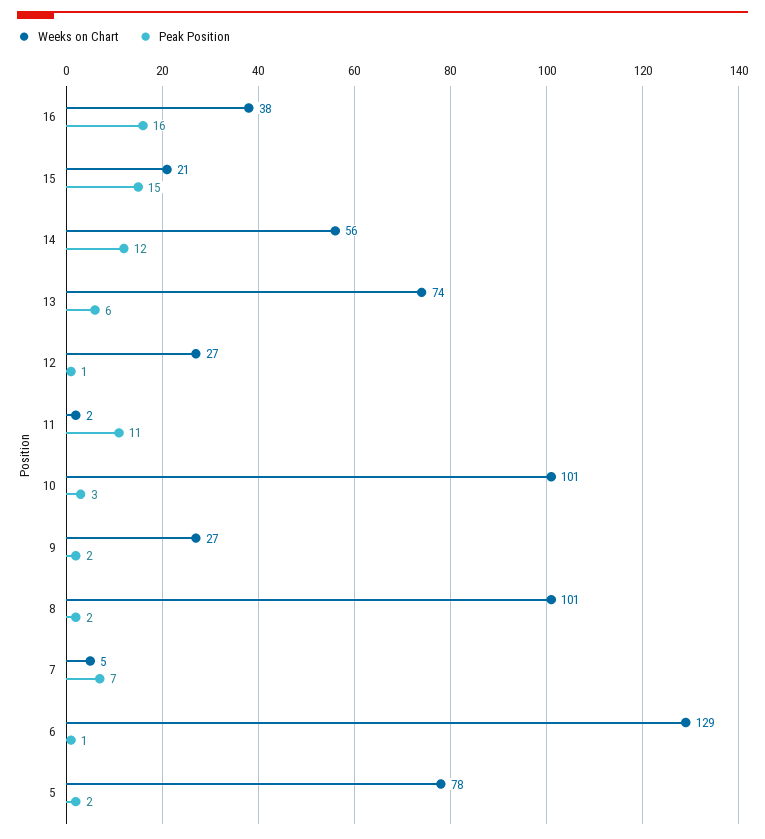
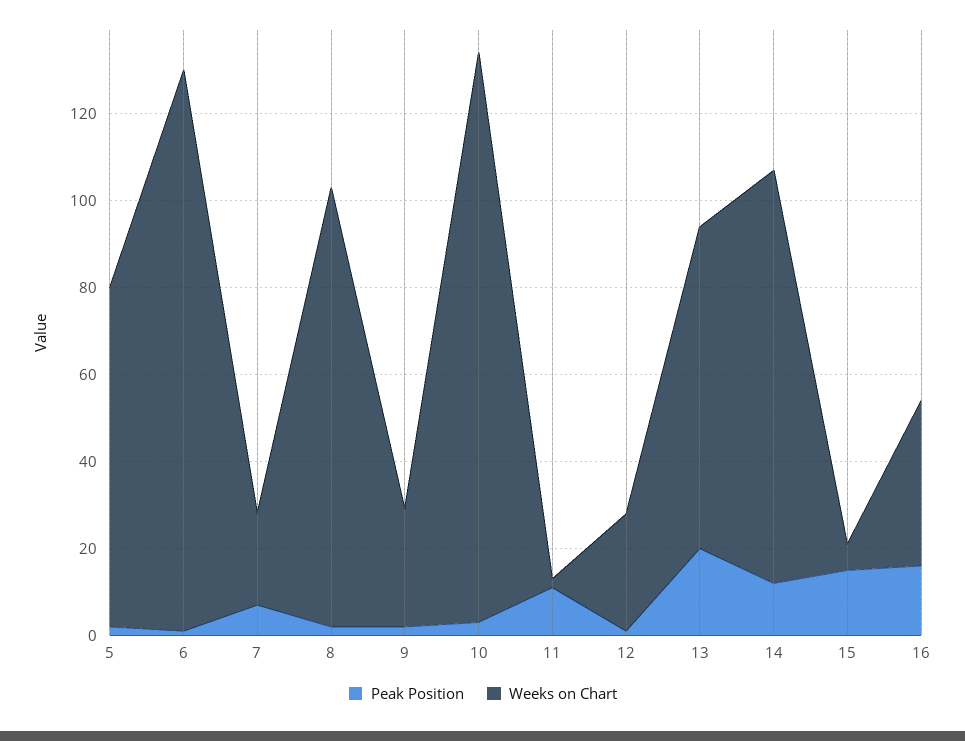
Weeks on Chart, 15: 21 -> 5
Weeks on Chart, 14: 56 -> 95
Peak Position, 13: 6 -> 20
Weeks on Chart, 10: 101 -> 130
Weeks on Chart, 7: 5 -> 20

